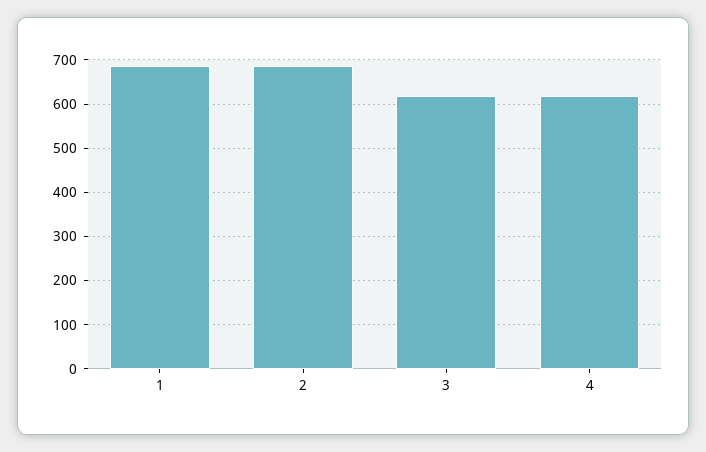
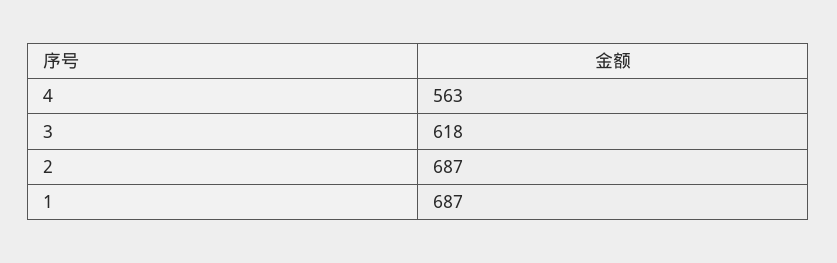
4: 620 -> 563

